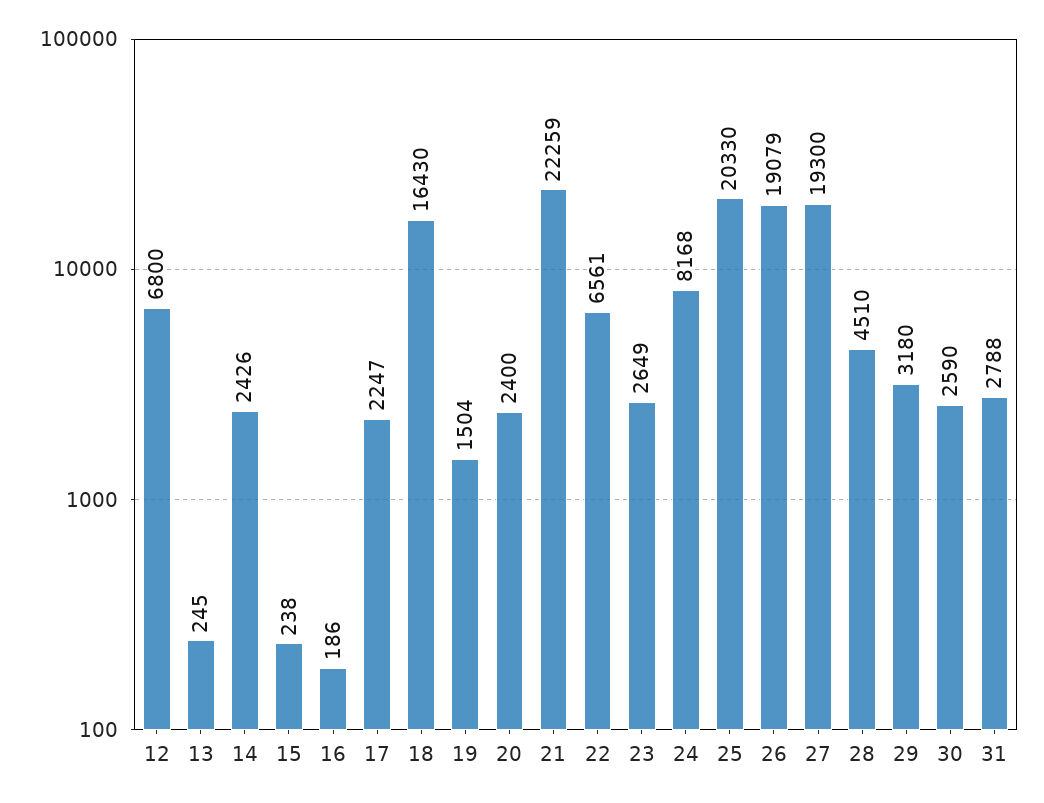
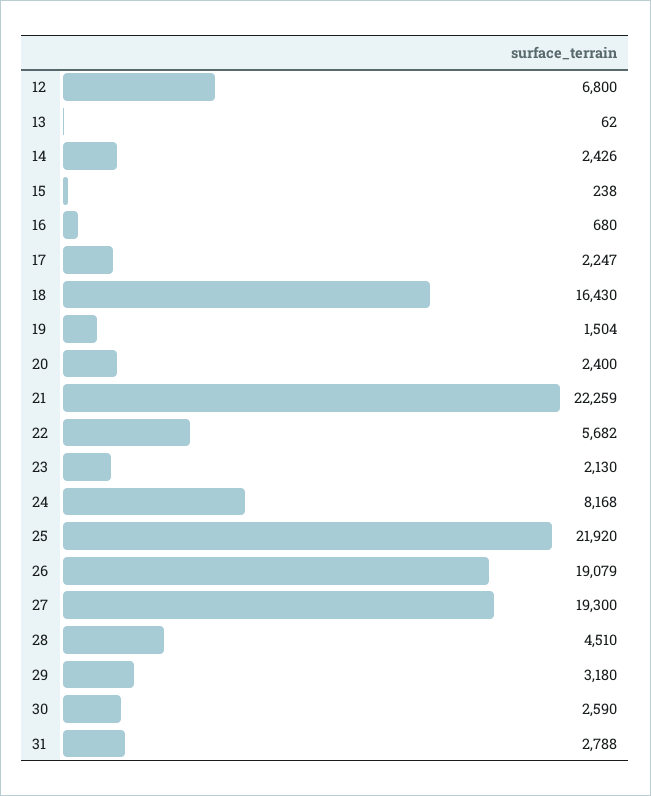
13: 245 -> 62
16: 186 -> 680
22: 6561 -> 5682
23: 2649 -> 2130
25: 20330 -> 21920

